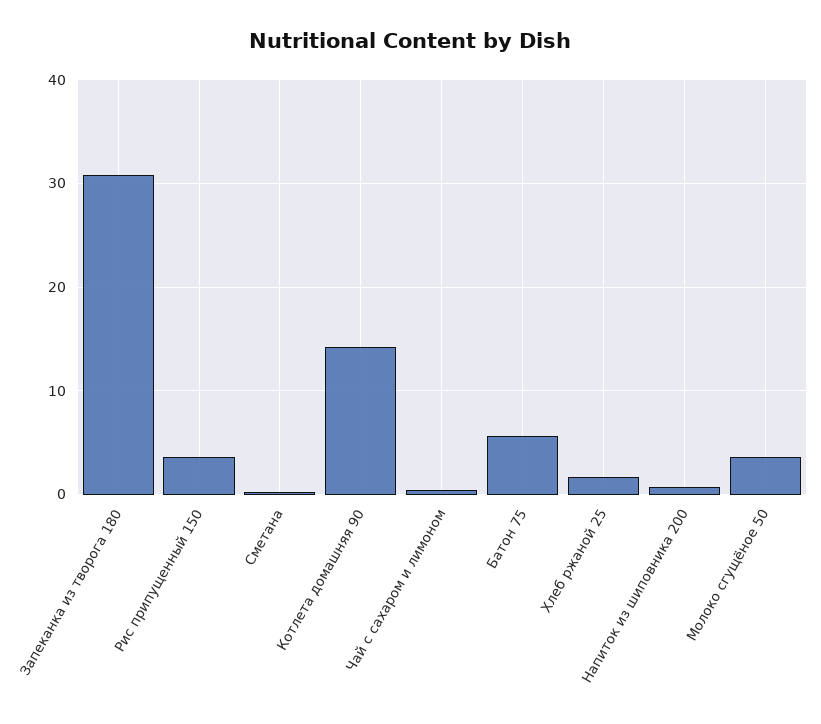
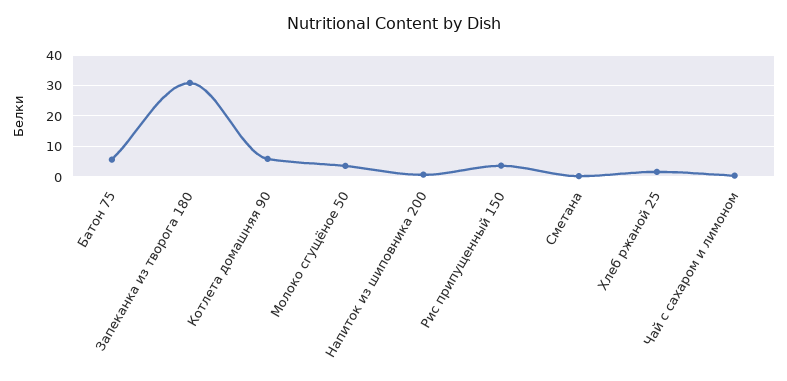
Котлета домашняя 90: 14 -> 6

